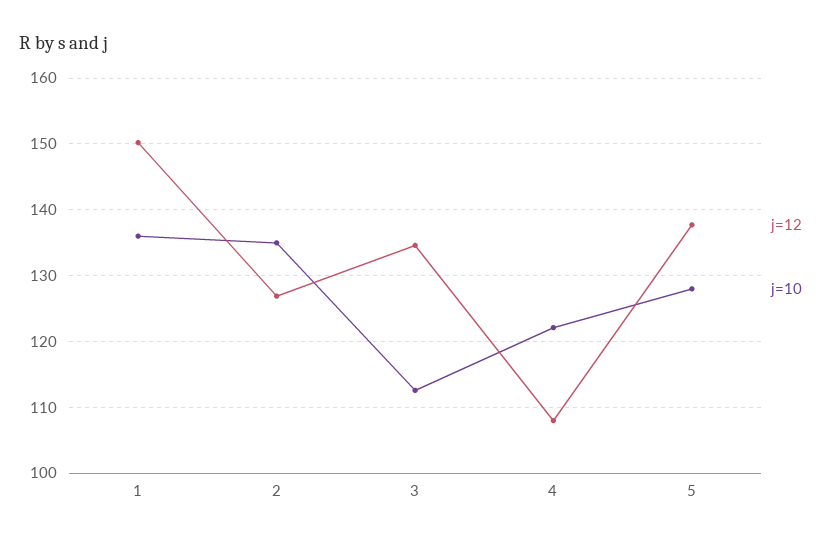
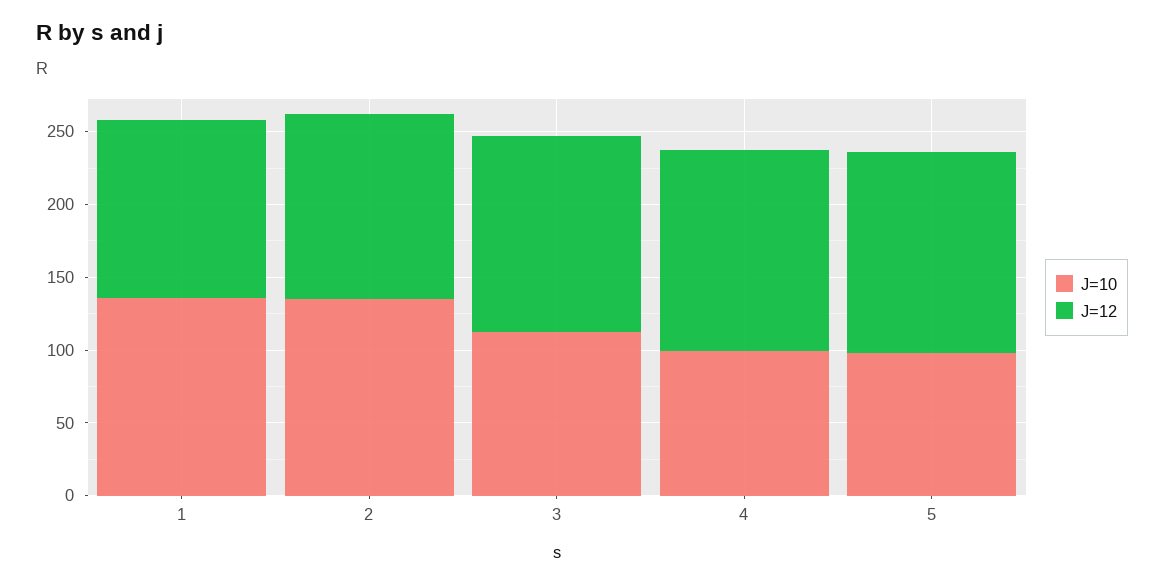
j=12, 1: 150 -> 120
j=12, 4: 108 -> 140
j=10, 4: 122 -> 100
j=10, 5: 128 -> 100

